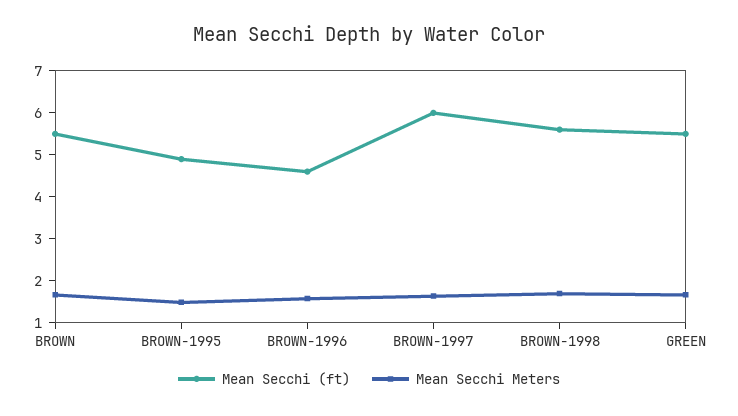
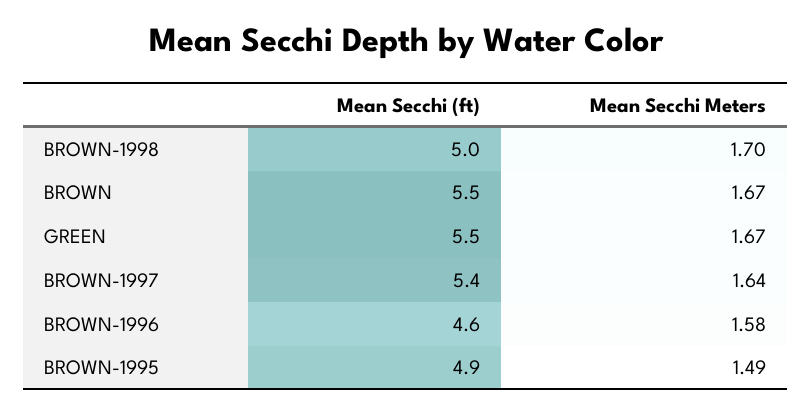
Mean Secchi (ft), BROWN-1997: 6 -> 5.4
Mean Secchi (ft), BROWN-1998: 5.6 -> 5

